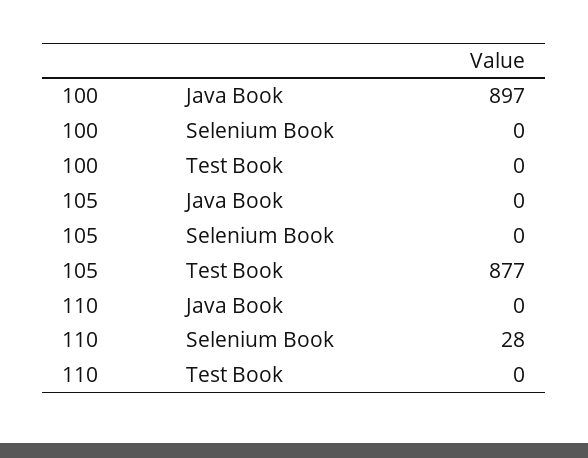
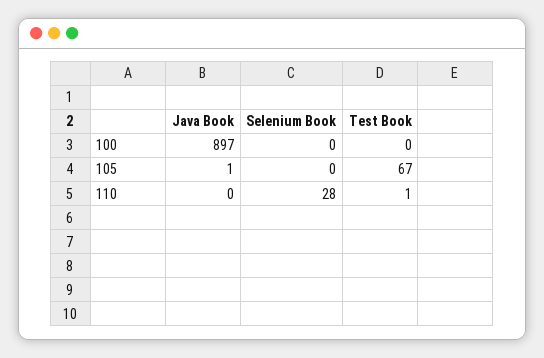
105, Java Book: 0 -> 1
105, Test Book: 877 -> 67
110, Test Book: 0 -> 1

